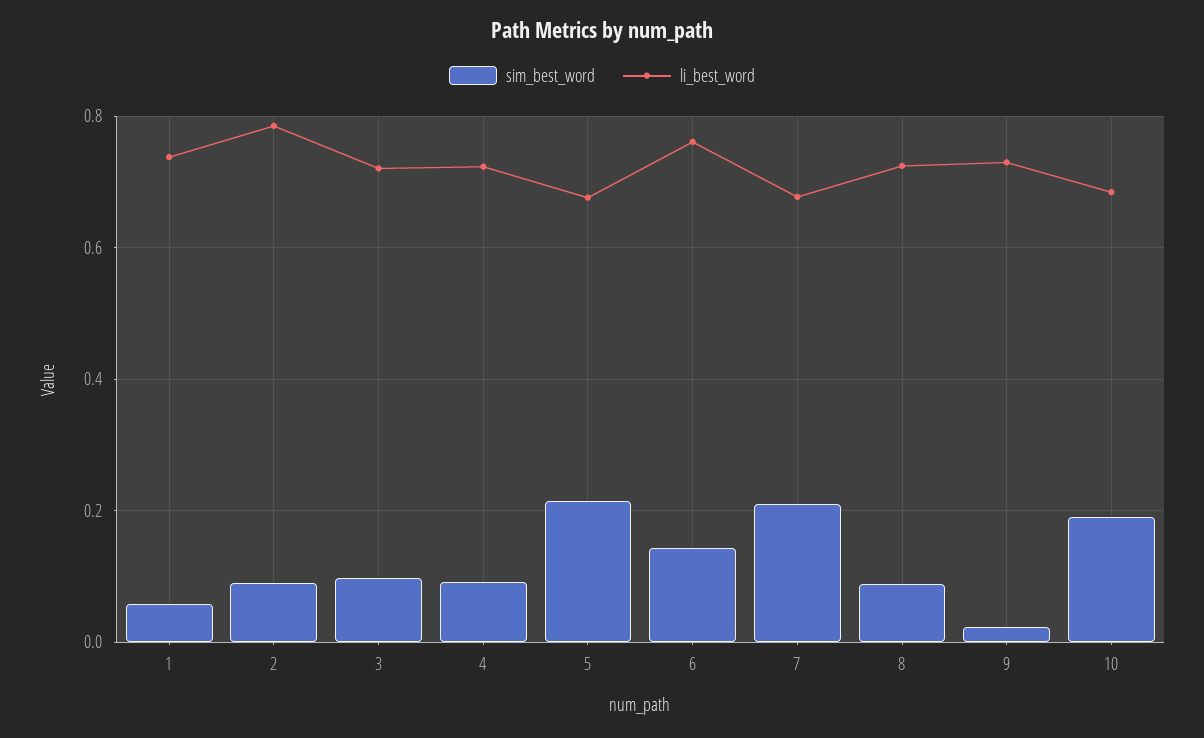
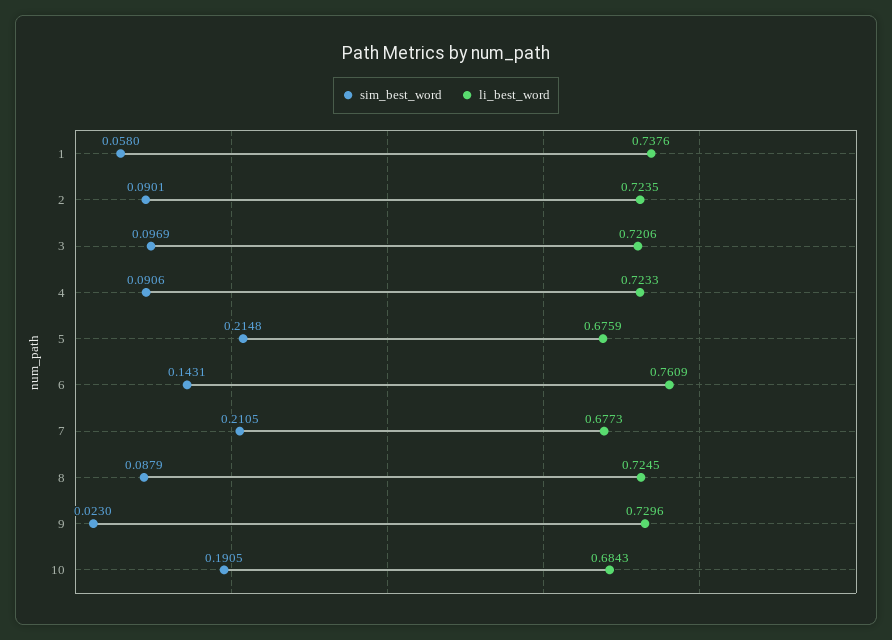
li_best_word, 2: 0.78 -> 0.7235

